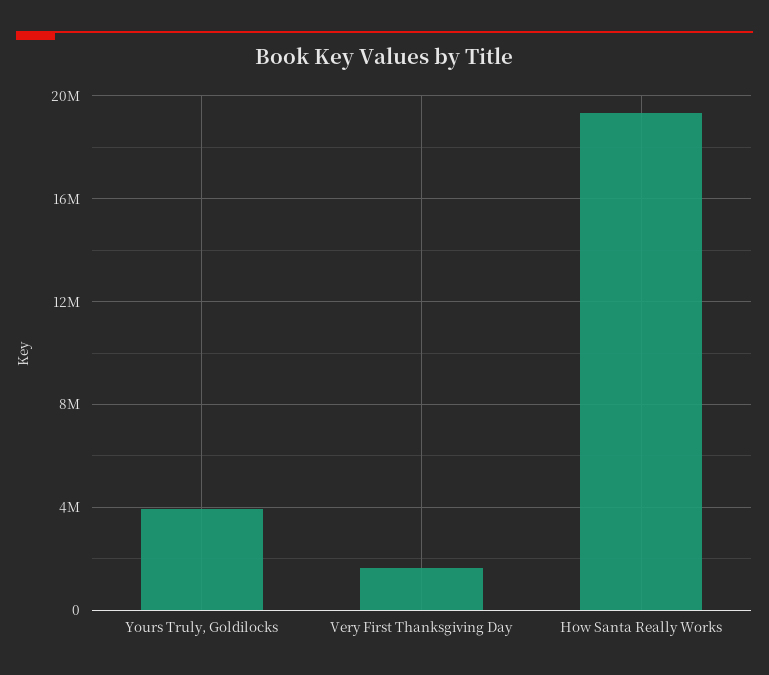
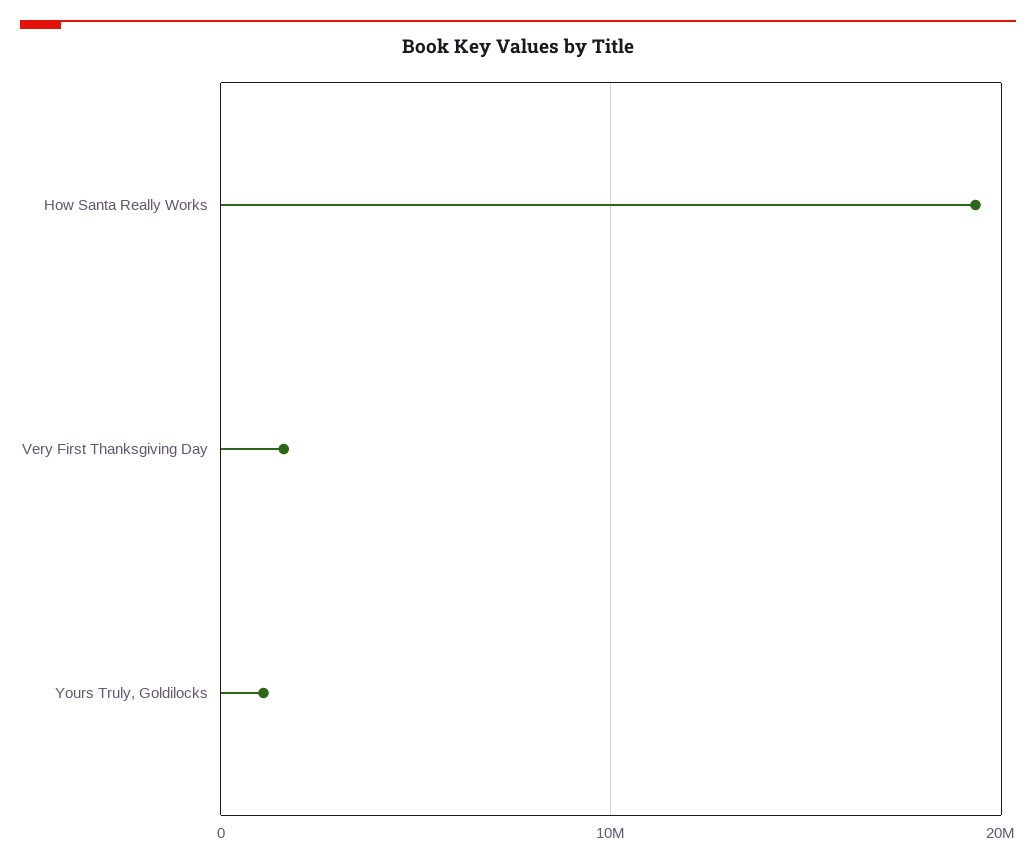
Yours Truly, Goldilocks: 4000000 -> 1000000

